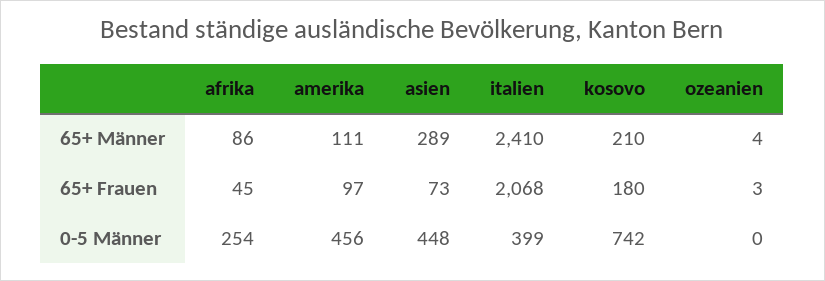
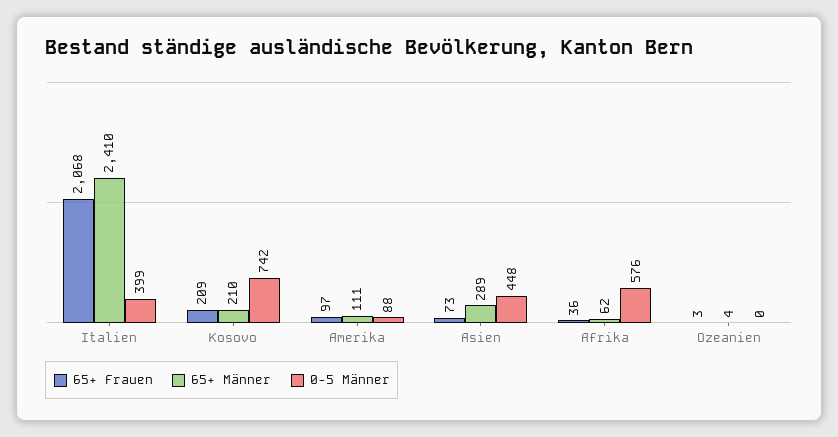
65+ Männer, afrika: 86 -> 62
65+ Frauen, afrika: 45 -> 36
65+ Frauen, kosovo: 180 -> 209
0-5 Männer, afrika: 254 -> 576
0-5 Männer, amerika: 456 -> 88

